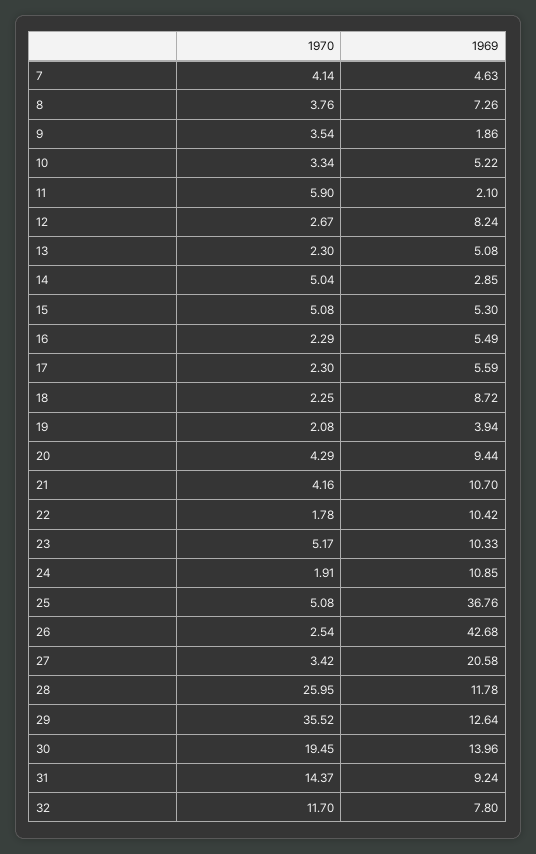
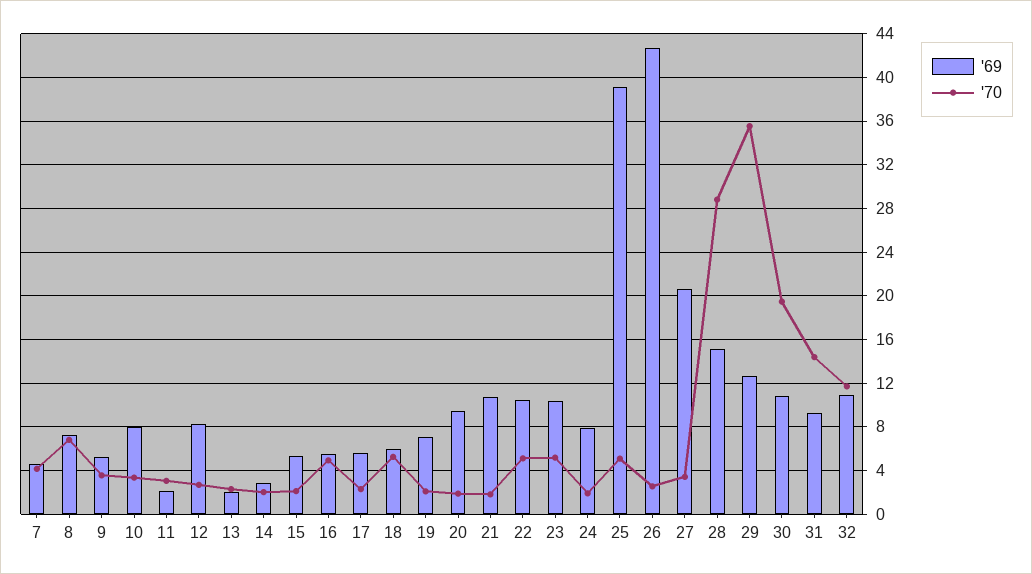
1970, 8: 3.76 -> 7
1969, 9: 1.86 -> 5
1969, 10: 5.22 -> 8
1970, 11: 5.9 -> 3
1969, 13: 5.08 -> 2
1970, 14: 5.04 -> 2
1970, 15: 5.08 -> 2
1970, 16: 2.29 -> 5
1970, 18: 2.25 -> 5
1969, 18: 8.72 -> 6
1969, 19: 3.94 -> 7
1970, 20: 4.29 -> 2
1970, 21: 4.16 -> 2
1970, 22: 1.78 -> 5
1969, 24: 10.85 -> 8
1969, 25: 36.76 -> 39
1970, 28: 25.95 -> 29
1969, 28: 11.78 -> 15
1969, 30: 13.96 -> 11
1969, 32: 7.8 -> 11

